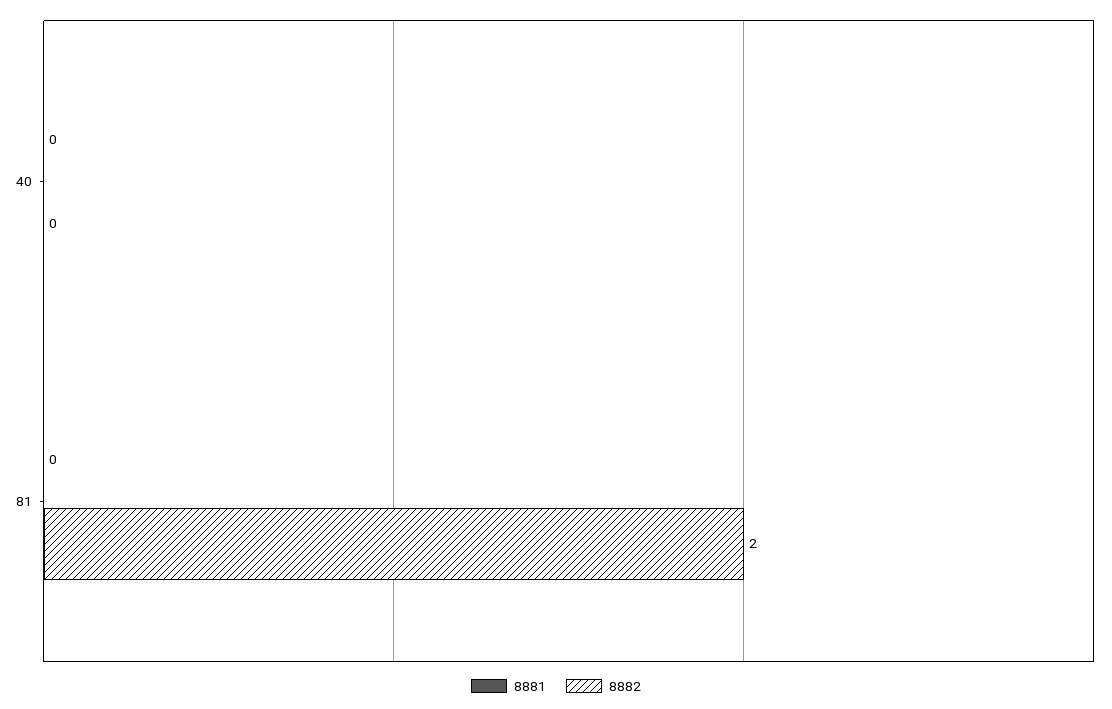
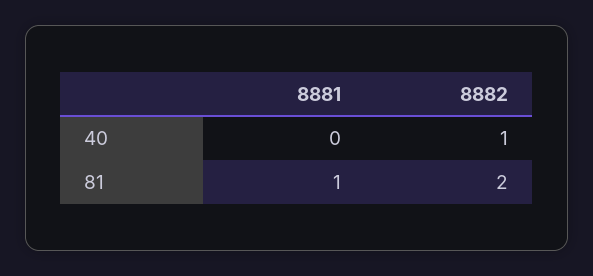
8882, 40: 0 -> 1
8881, 81: 0 -> 1

